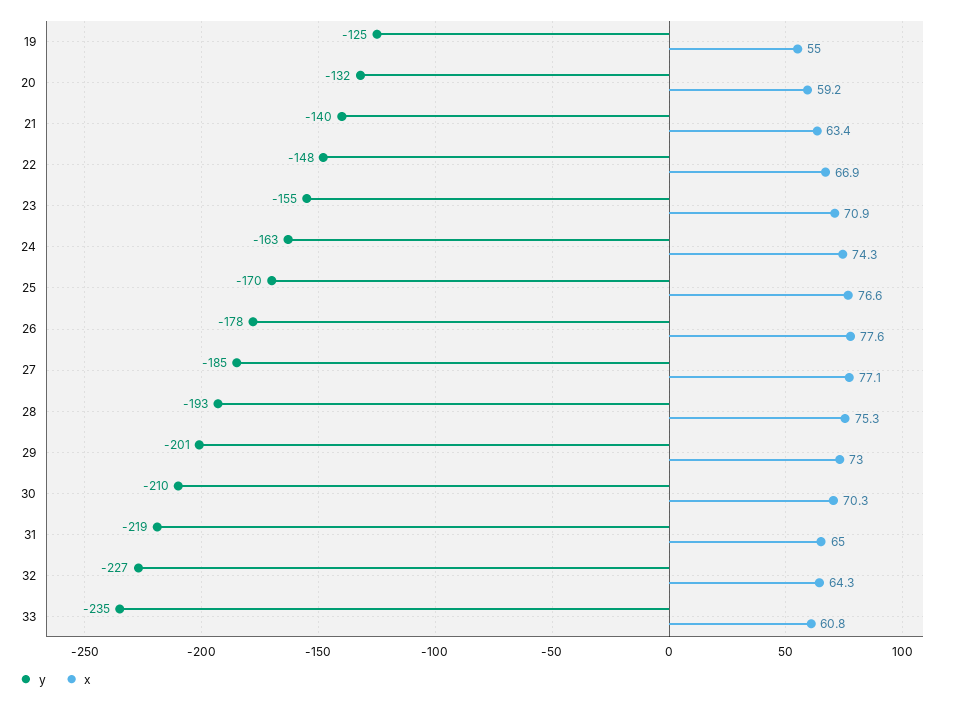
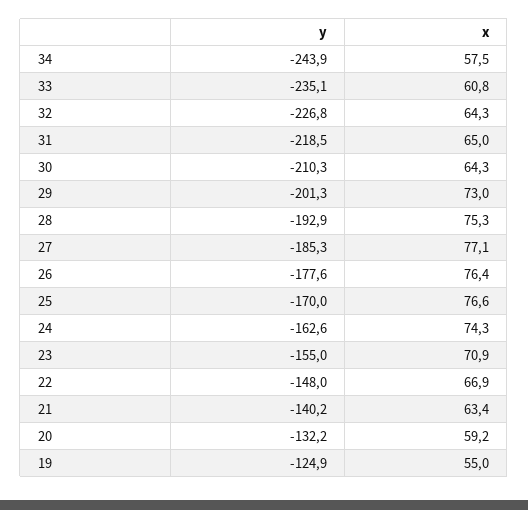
x, 26: 77.6 -> 76.4
x, 30: 70.3 -> 64.3
y, 34: none -> -243.9
x, 34: none -> 57.5

